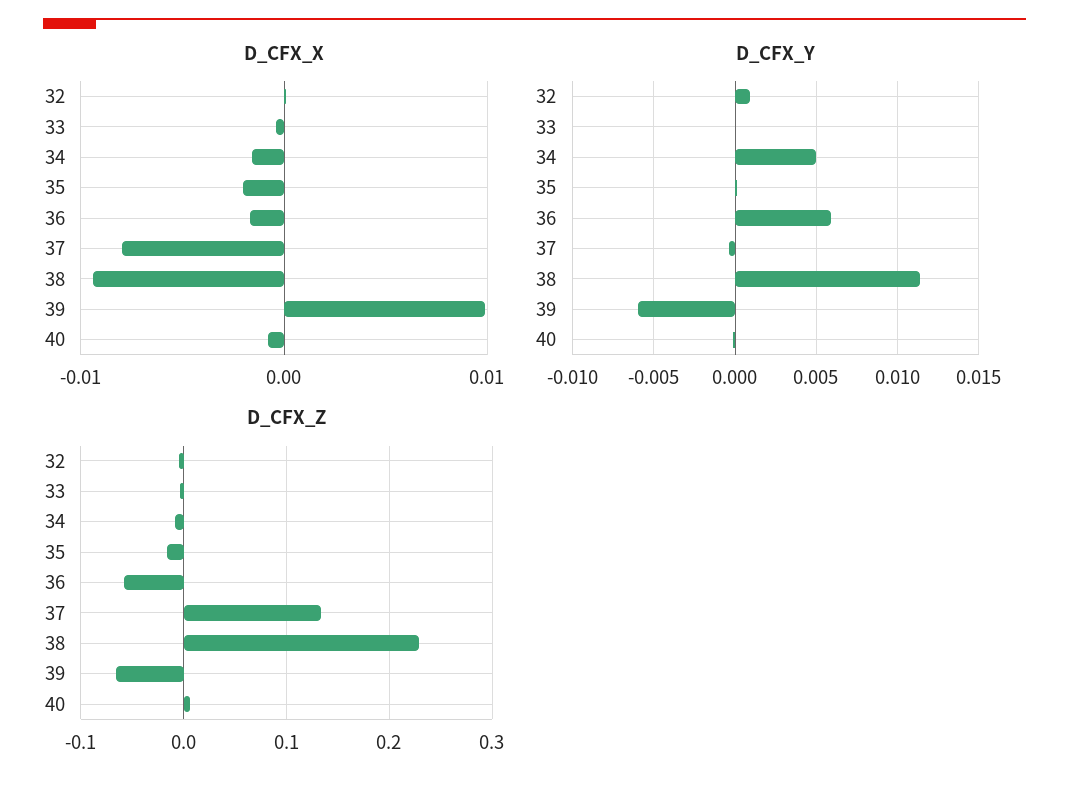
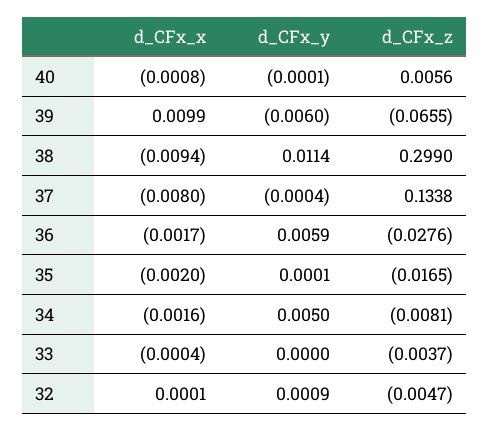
D_CFX_Z, 36: -0.06 -> -0.0276
D_CFX_Z, 38: 0.23 -> 0.299

